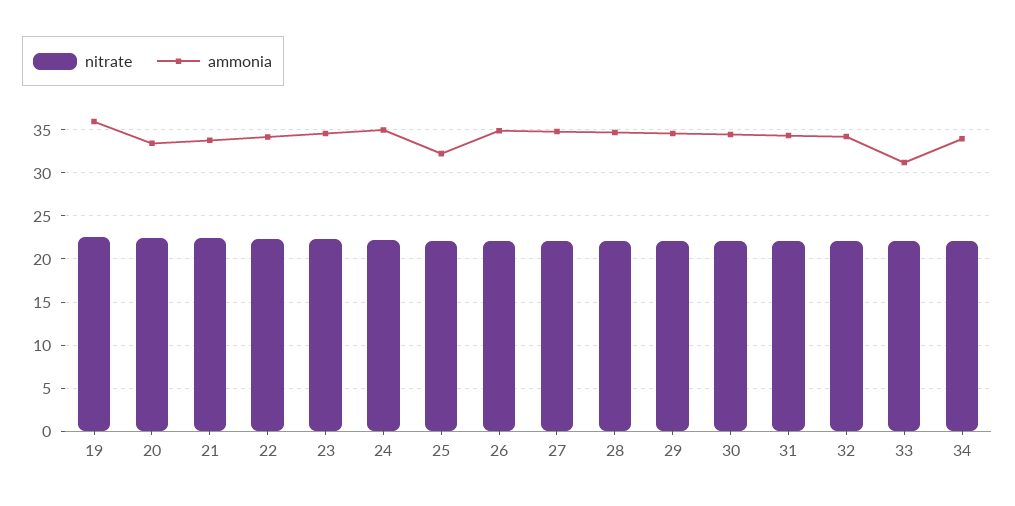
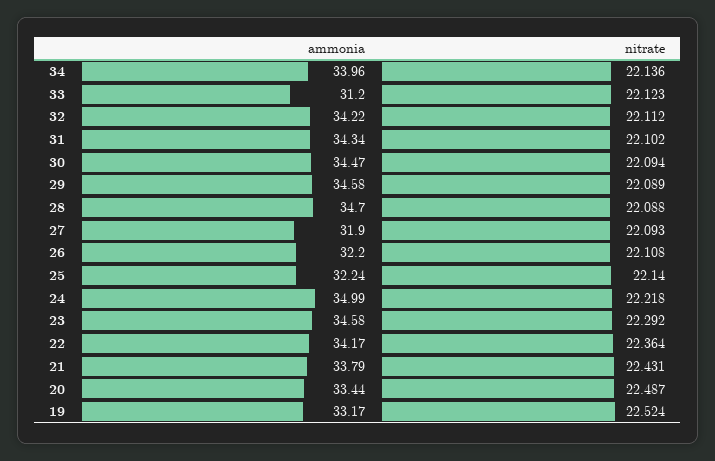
ammonia, 19: 36 -> 33.17
ammonia, 26: 35 -> 32.2
ammonia, 27: 35 -> 31.9

